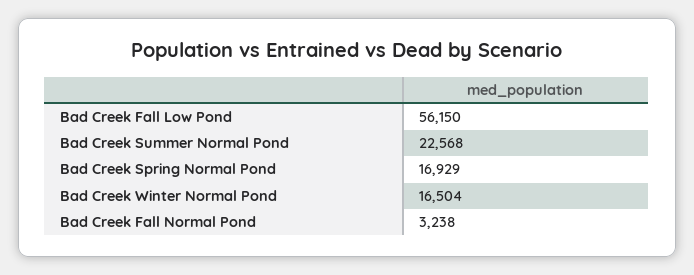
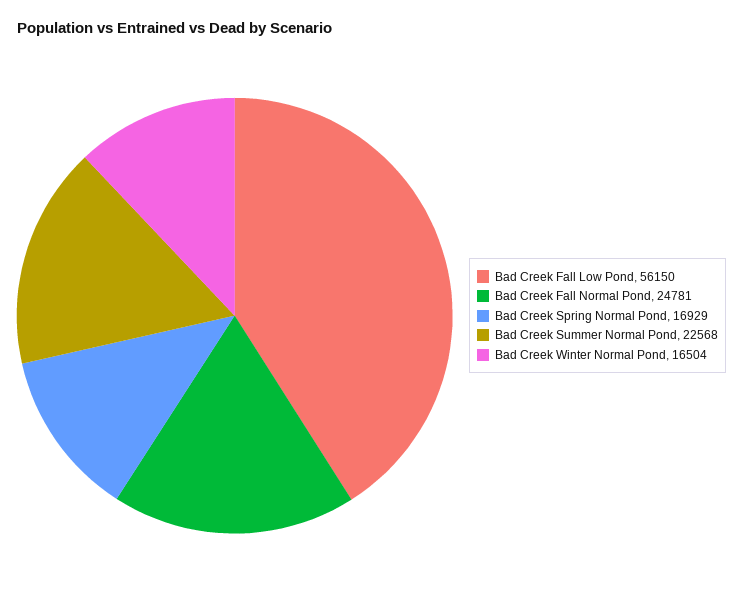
Bad Creek Fall Normal Pond: 3238 -> 24781

